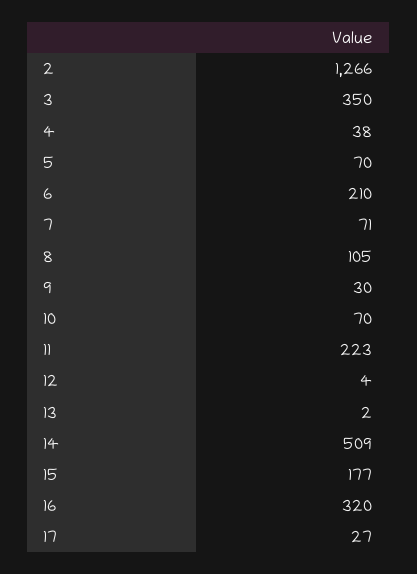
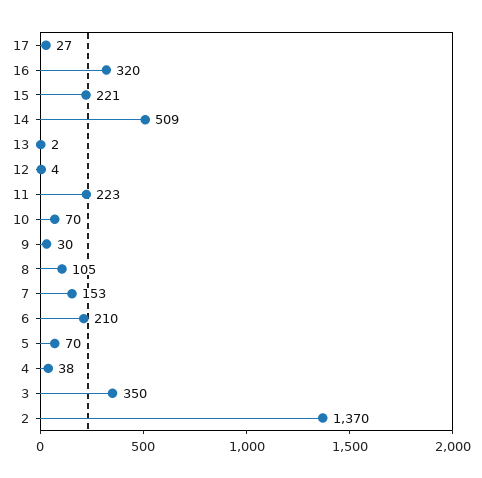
2: 1266 -> 1370
7: 71 -> 153
15: 177 -> 221

